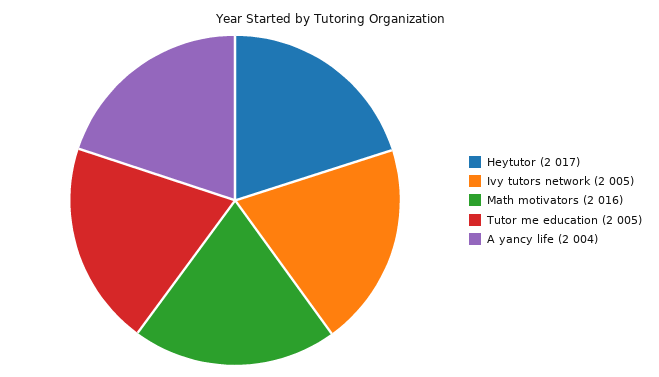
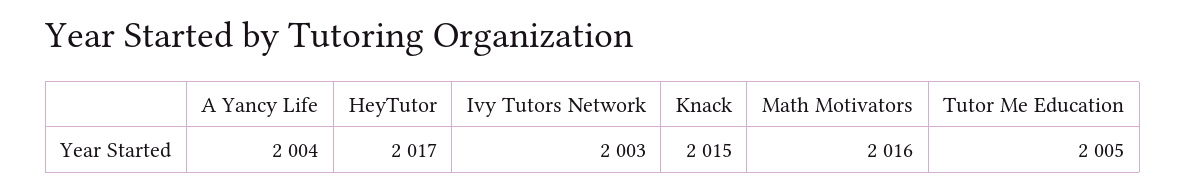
Ivy tutors network: 2005 -> 2003
Knack: none -> 2015

